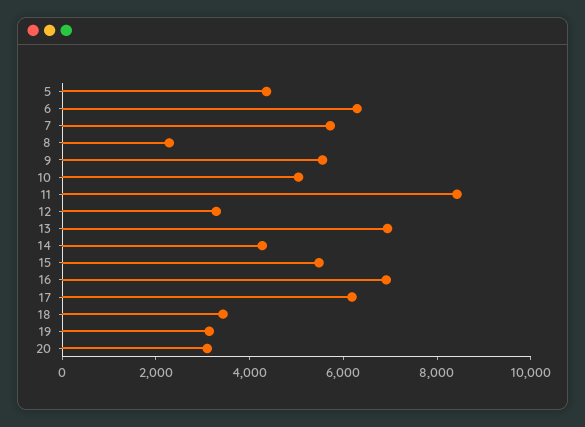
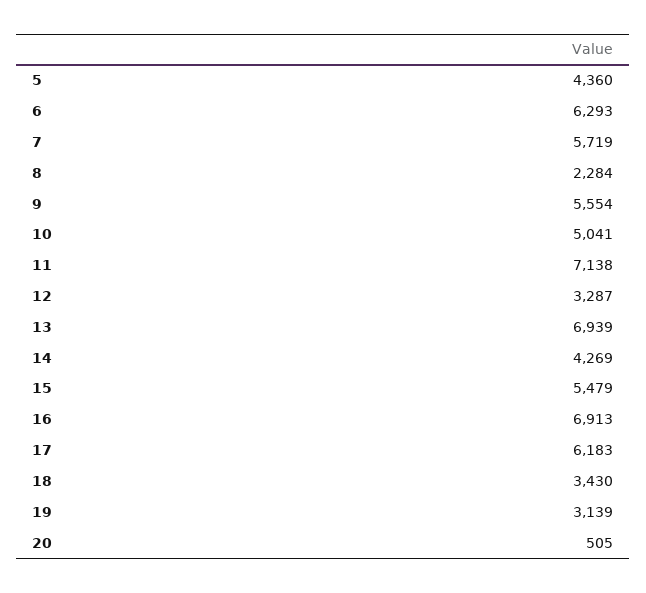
11: 8500 -> 7138
20: 3000 -> 505

